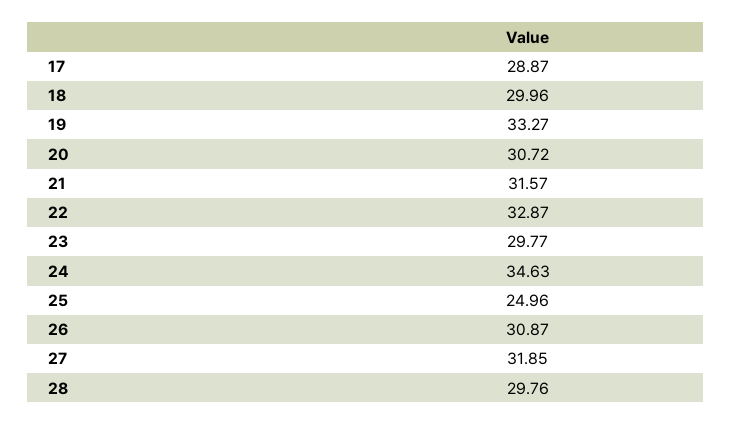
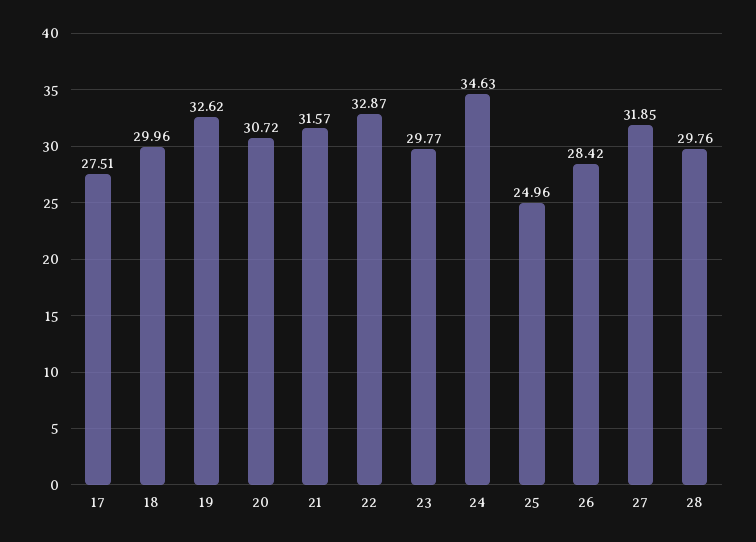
17: 28.87 -> 27.51
19: 33.27 -> 32.62
26: 30.87 -> 28.42

